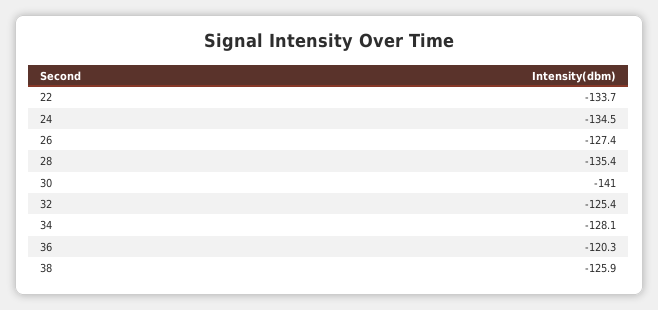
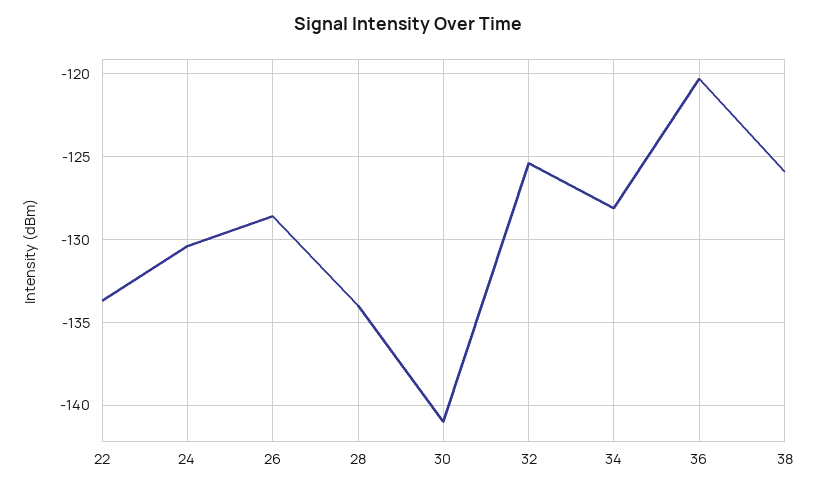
24: -134.5 -> -130.5
26: -127.4 -> -128.5
28: -135.4 -> -134

